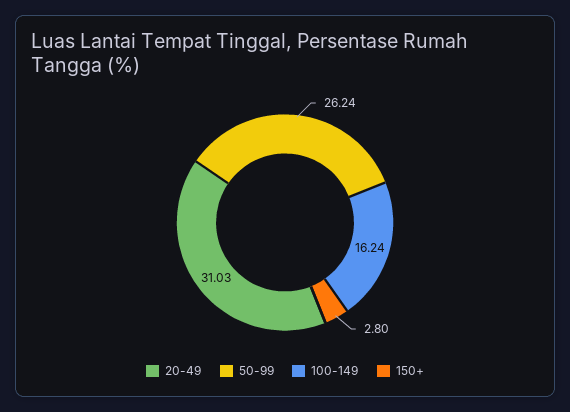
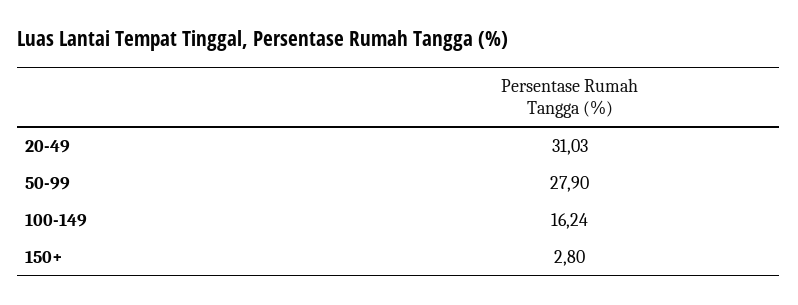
50-99: 26.24 -> 27.9

